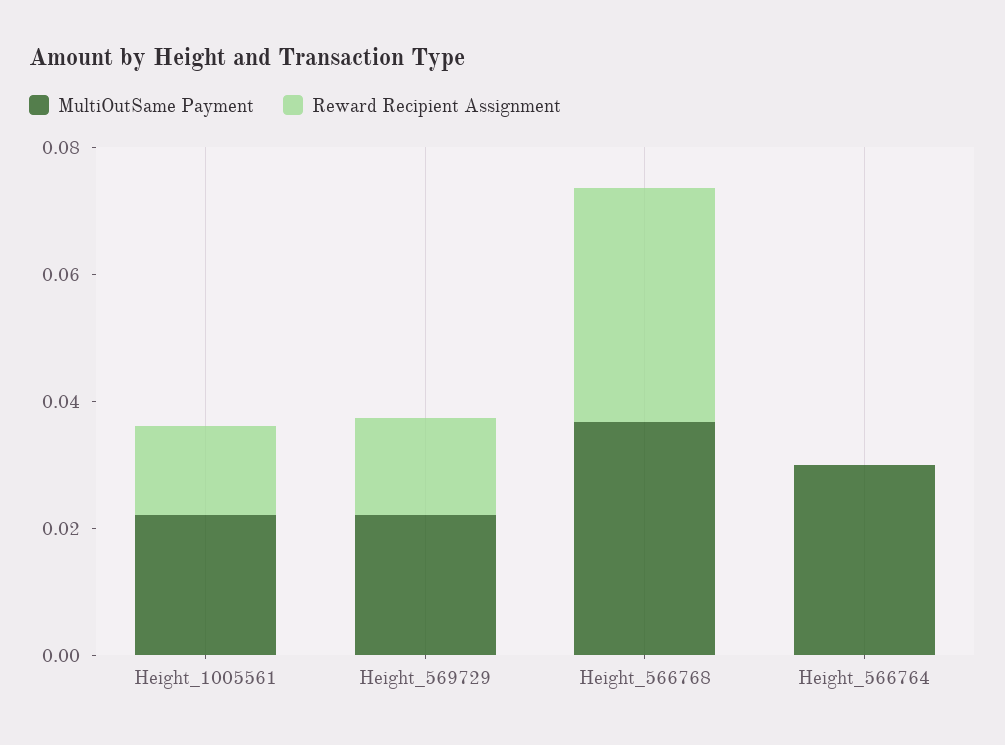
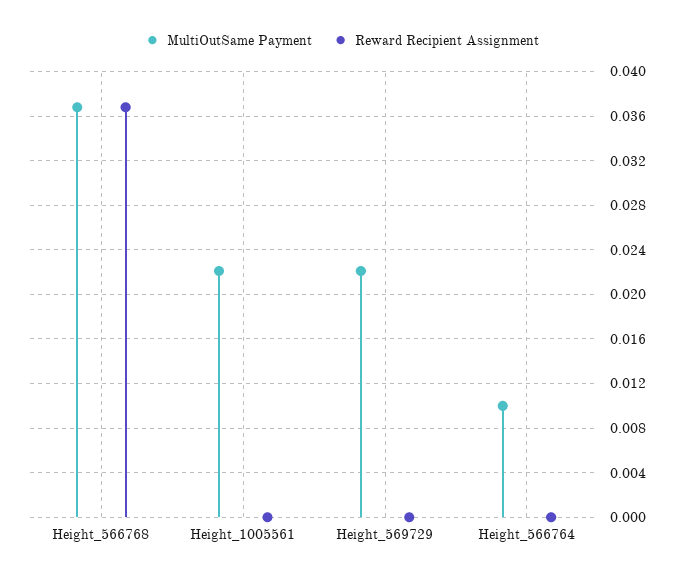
Reward Recipient Assignment, Height_1005561: 0.015 -> 0
Reward Recipient Assignment, Height_569729: 0.015 -> 0
MultiOutSame Payment, Height_566764: 0.03 -> 0.01

